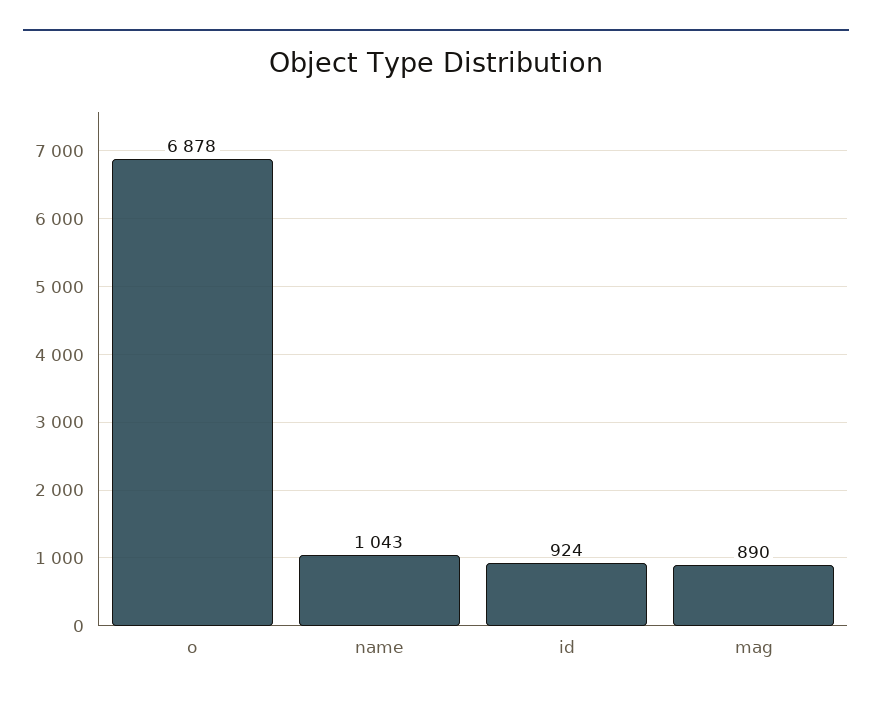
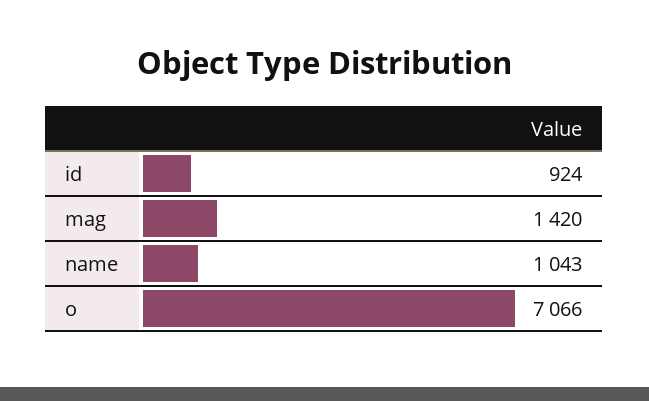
o: 6878 -> 7066
mag: 890 -> 1420

